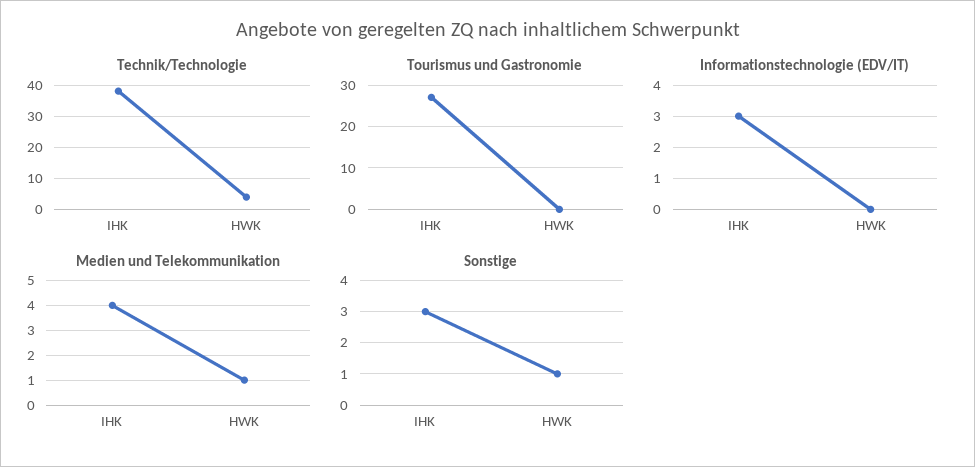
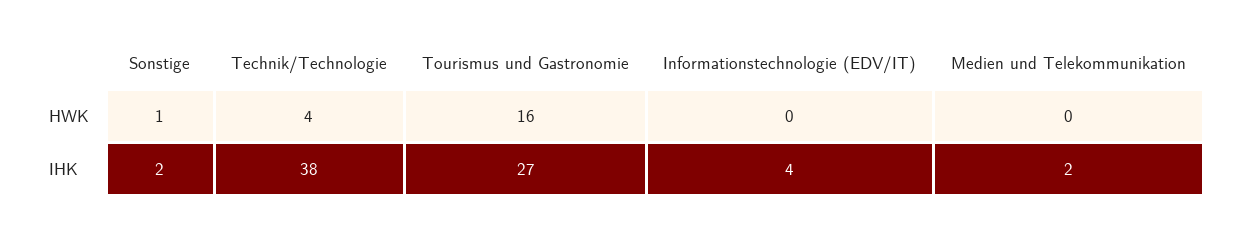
Tourismus und Gastronomie, HWK: 0 -> 16
Informationstechnologie (EDV/IT), IHK: 3 -> 4
Medien und Telekommunikation, IHK: 4 -> 2
Medien und Telekommunikation, HWK: 1 -> 0
Sonstige, IHK: 3 -> 2

